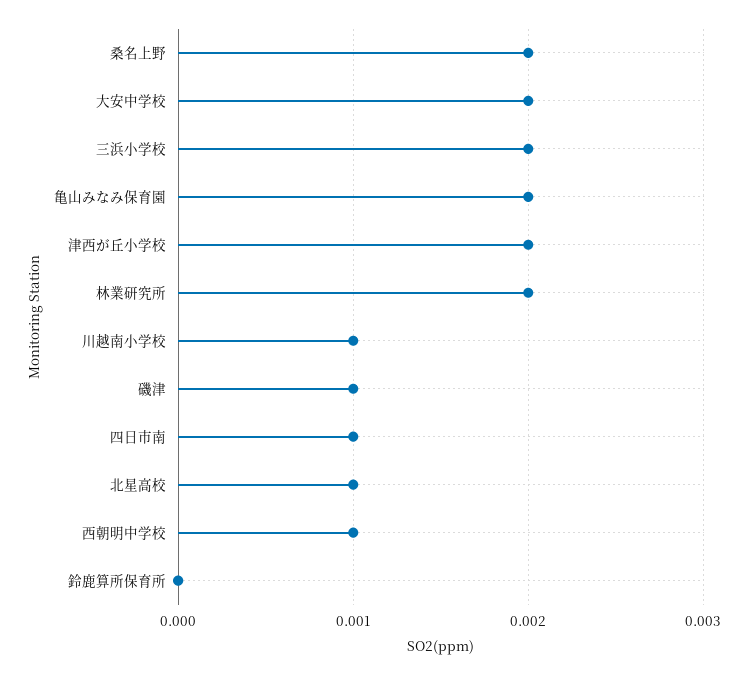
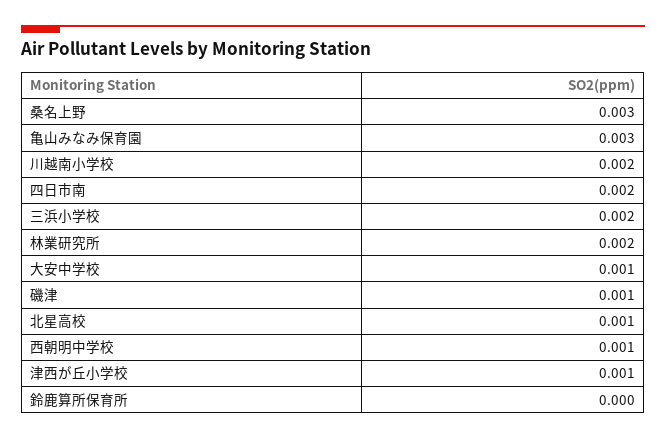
桑名上野: 0.002 -> 0.003
大安中学校: 0.002 -> 0.001
亀山みなみ保育園: 0.002 -> 0.003
津西が丘小学校: 0.002 -> 0.001
川越南小学校: 0.001 -> 0.002
四日市南: 0.001 -> 0.002

